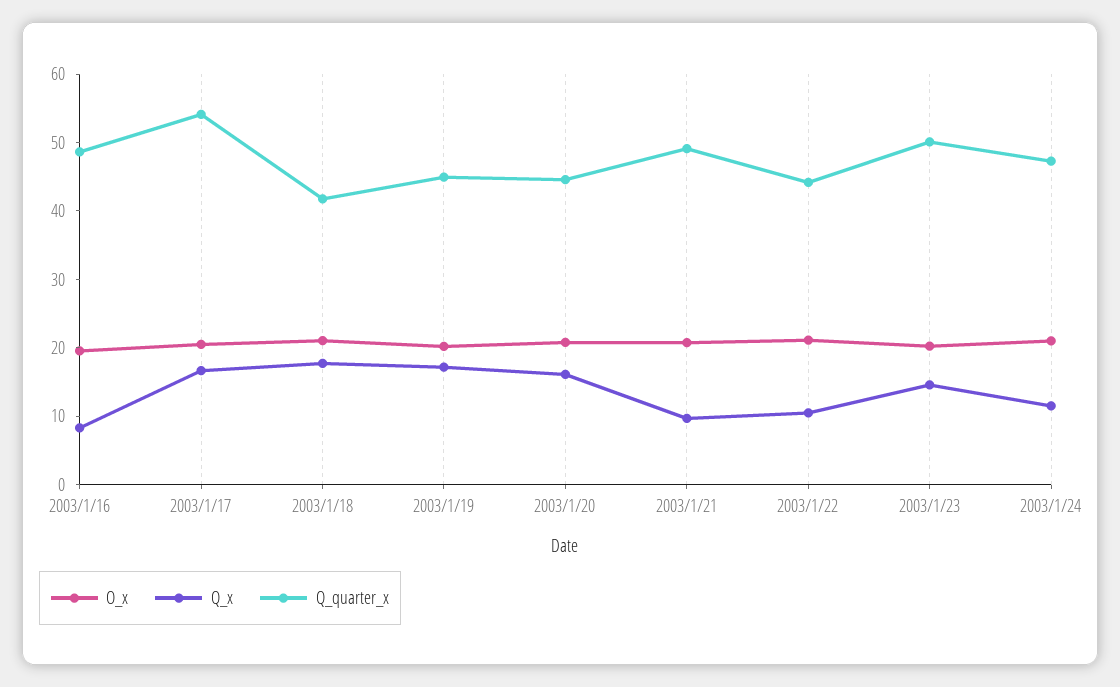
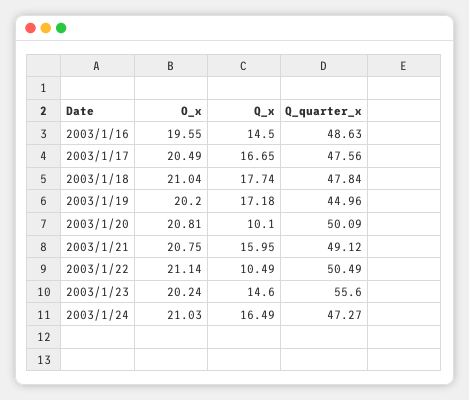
Q_x, 2003/1/16: 8 -> 14.5
Q_quarter_x, 2003/1/17: 54 -> 47.56
Q_quarter_x, 2003/1/18: 42 -> 47.84
Q_x, 2003/1/20: 16 -> 10.1
Q_quarter_x, 2003/1/20: 44 -> 50.09
Q_x, 2003/1/21: 10 -> 15.95
Q_quarter_x, 2003/1/22: 44 -> 50.49
Q_quarter_x, 2003/1/23: 50 -> 55.6
Q_x, 2003/1/24: 12 -> 16.49

